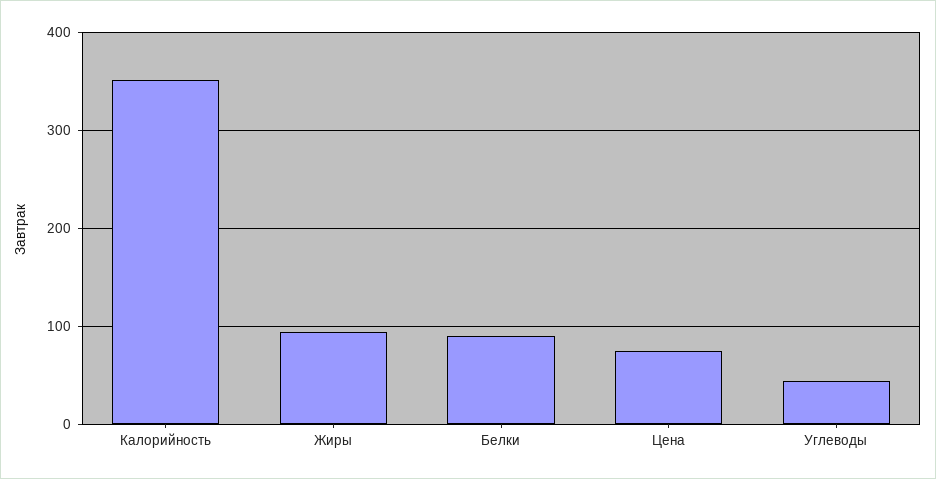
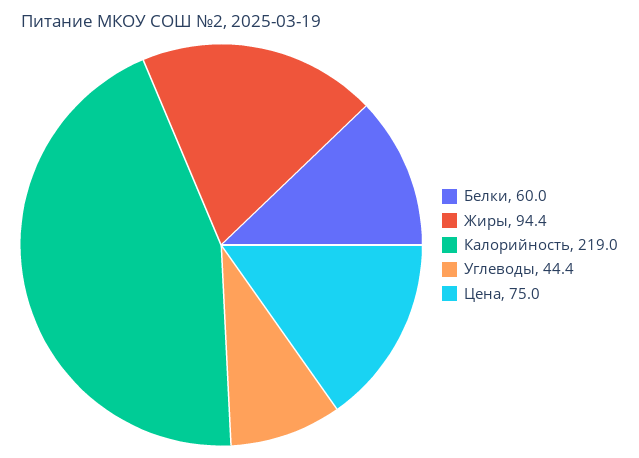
Калорийность: 350 -> 219
Белки: 90 -> 60

